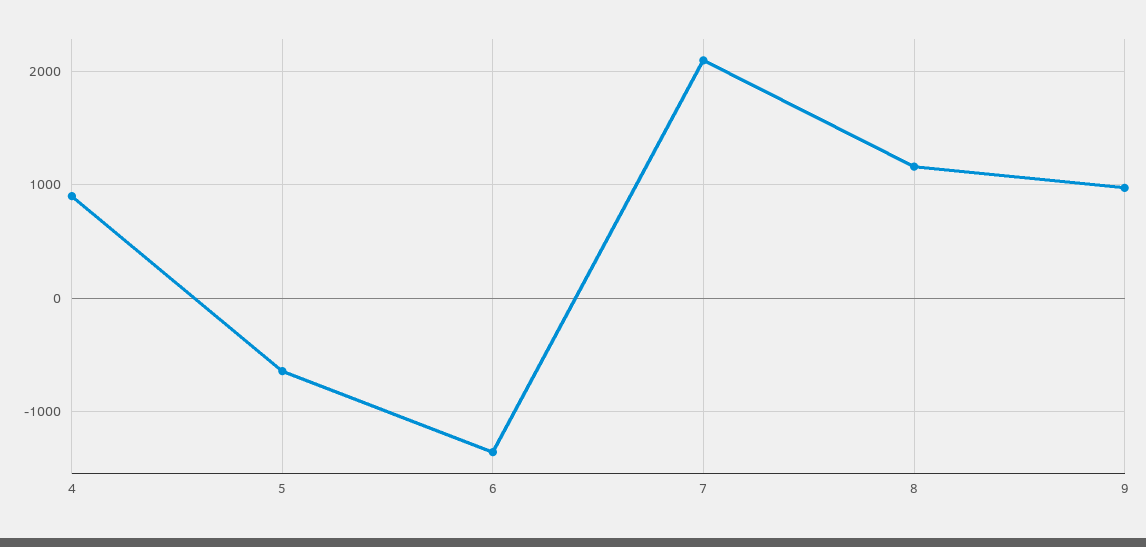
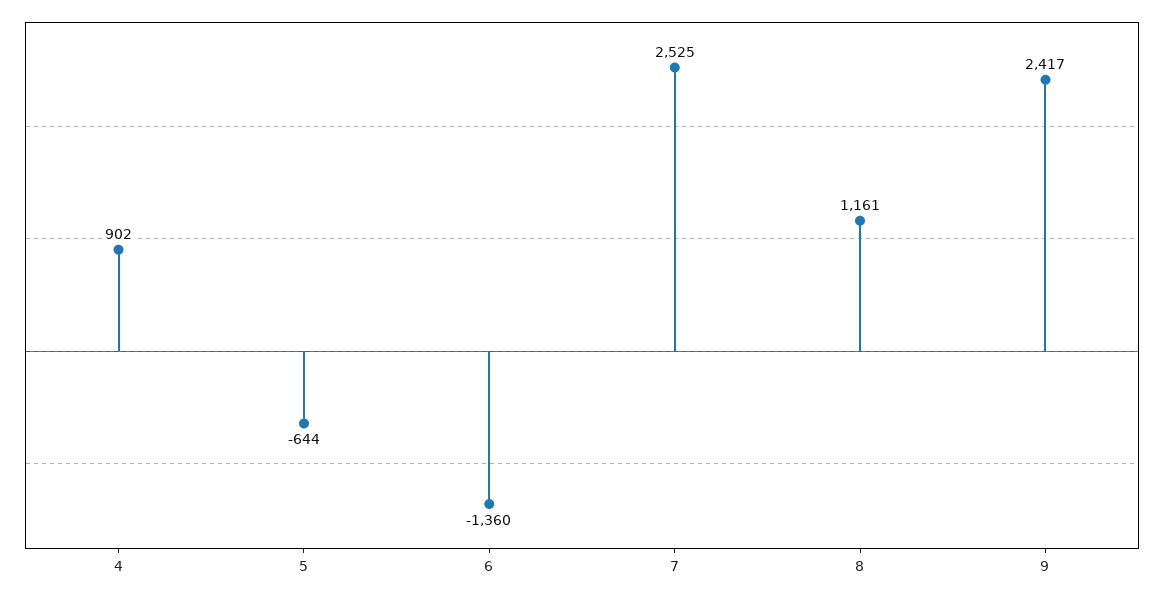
7: 2100 -> 2525
9: 1000 -> 2417

